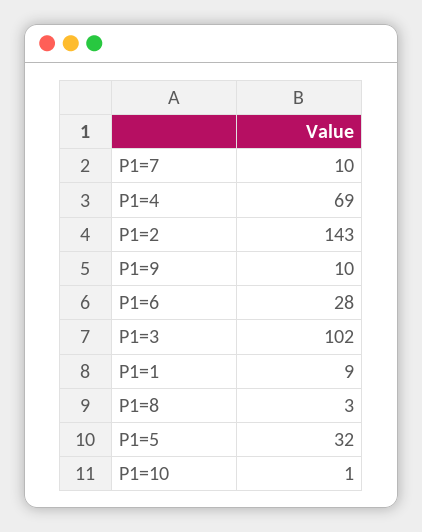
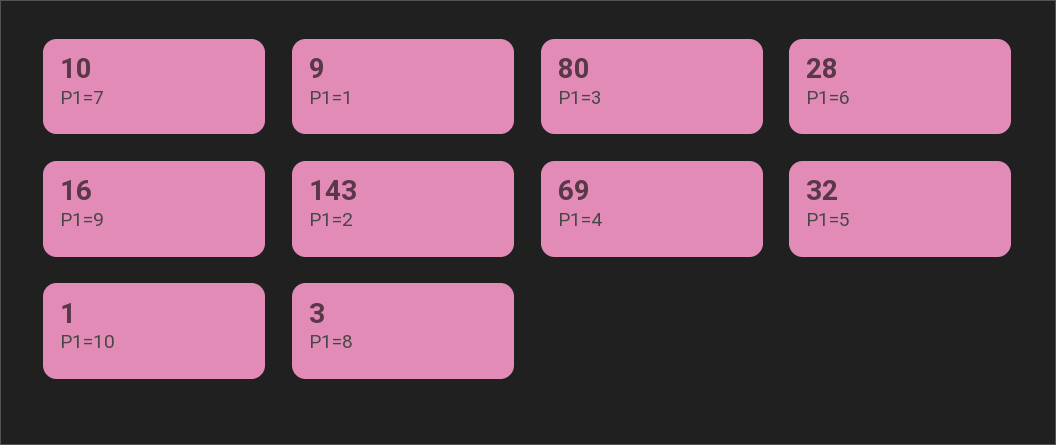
P1=9: 10 -> 16
P1=3: 102 -> 80

